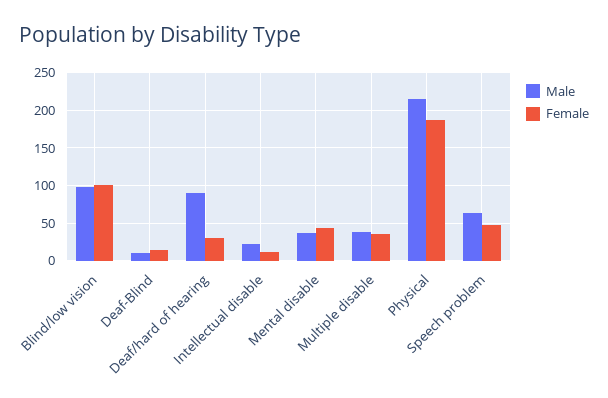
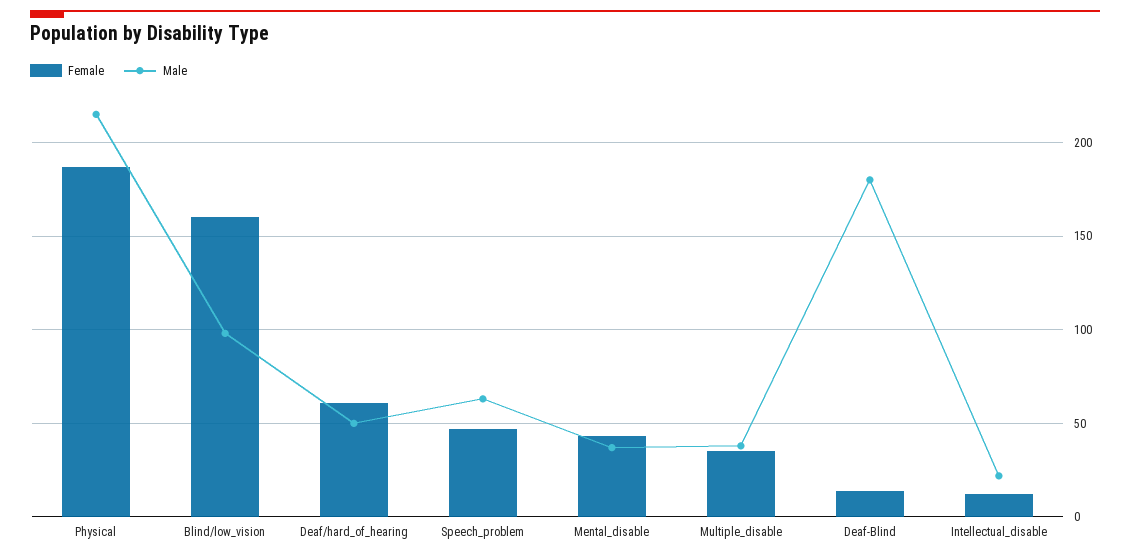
Female, Blind/low vision: 100 -> 160
Male, Deaf-Blind: 10 -> 180
Male, Deaf/hard of hearing: 90 -> 50
Female, Deaf/hard of hearing: 30 -> 60

